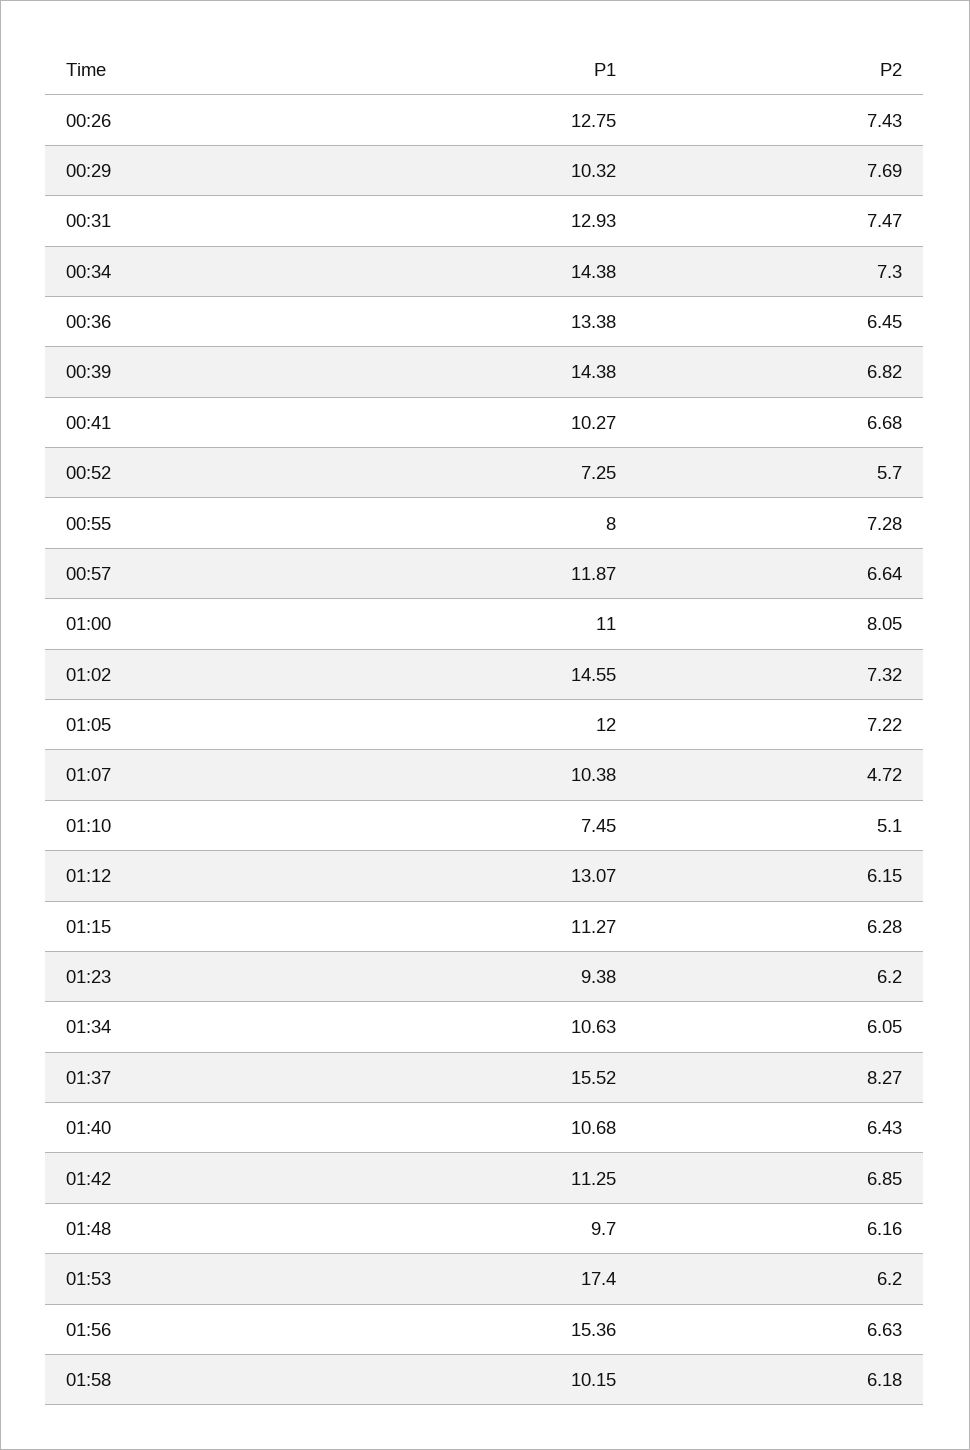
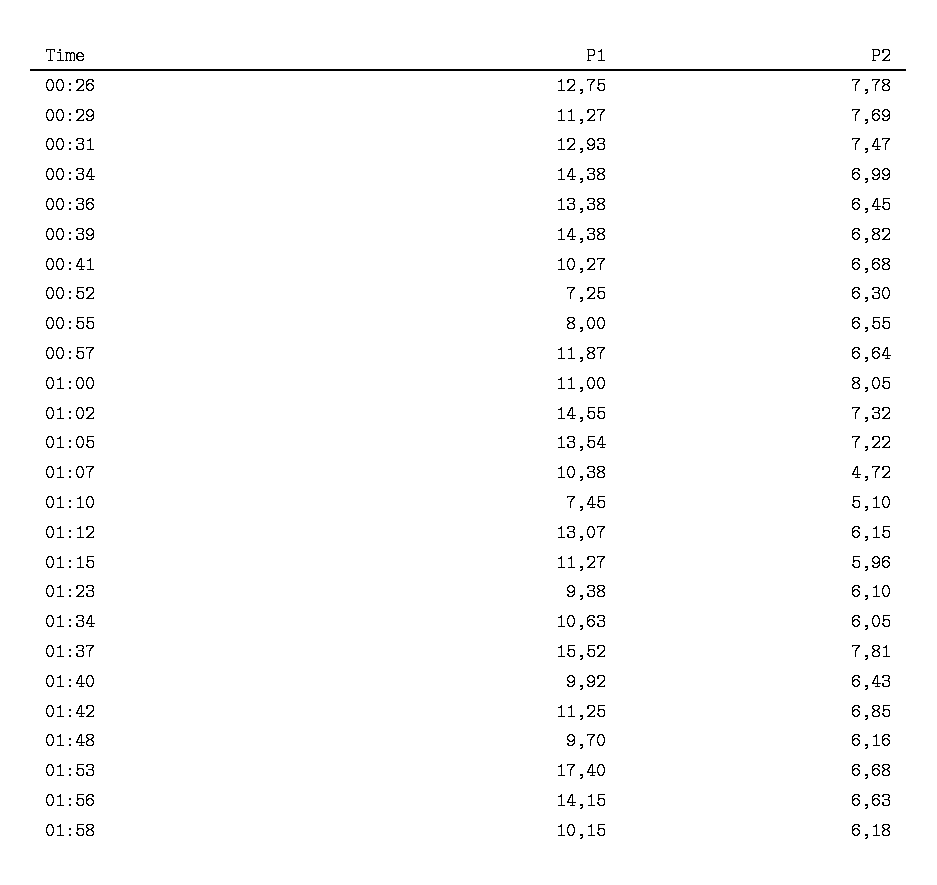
P2, 00:26: 7.43 -> 7.78
P1, 00:29: 10.32 -> 11.27
P2, 00:34: 7.3 -> 6.99
P2, 00:52: 5.7 -> 6.3
P2, 00:55: 7.28 -> 6.55
P1, 01:05: 12 -> 13.54
P2, 01:15: 6.28 -> 5.96
P2, 01:23: 6.2 -> 6.1
P2, 01:37: 8.27 -> 7.81
P1, 01:40: 10.68 -> 9.92
P2, 01:53: 6.2 -> 6.68
P1, 01:56: 15.36 -> 14.15

